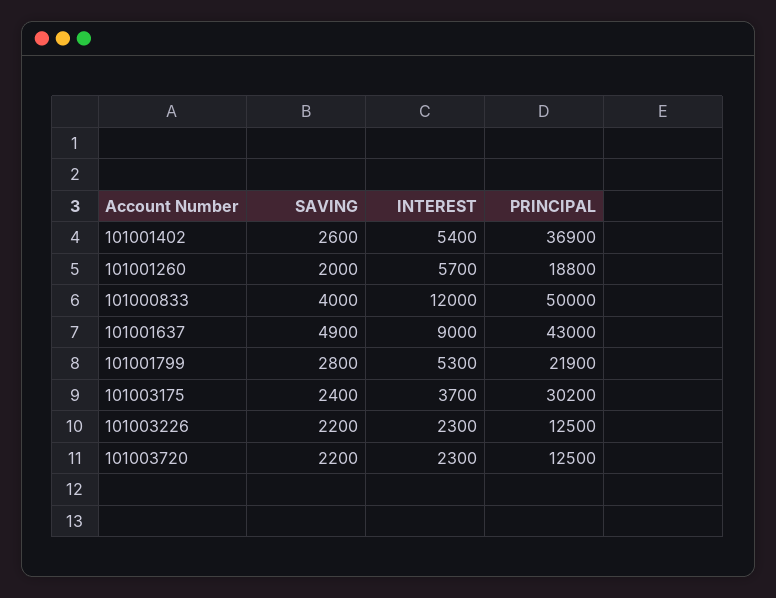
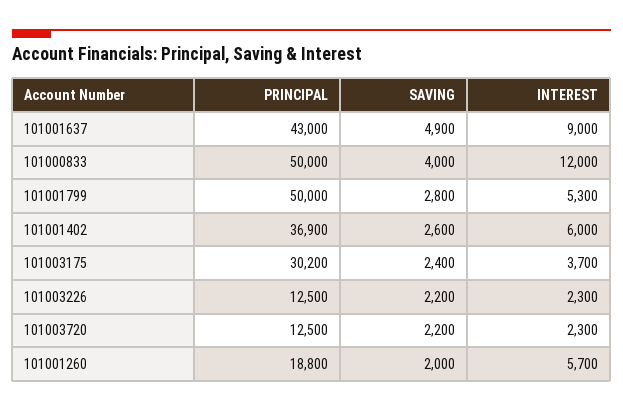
INTEREST, 101001402: 5400 -> 6000
PRINCIPAL, 101001799: 21900 -> 50000

